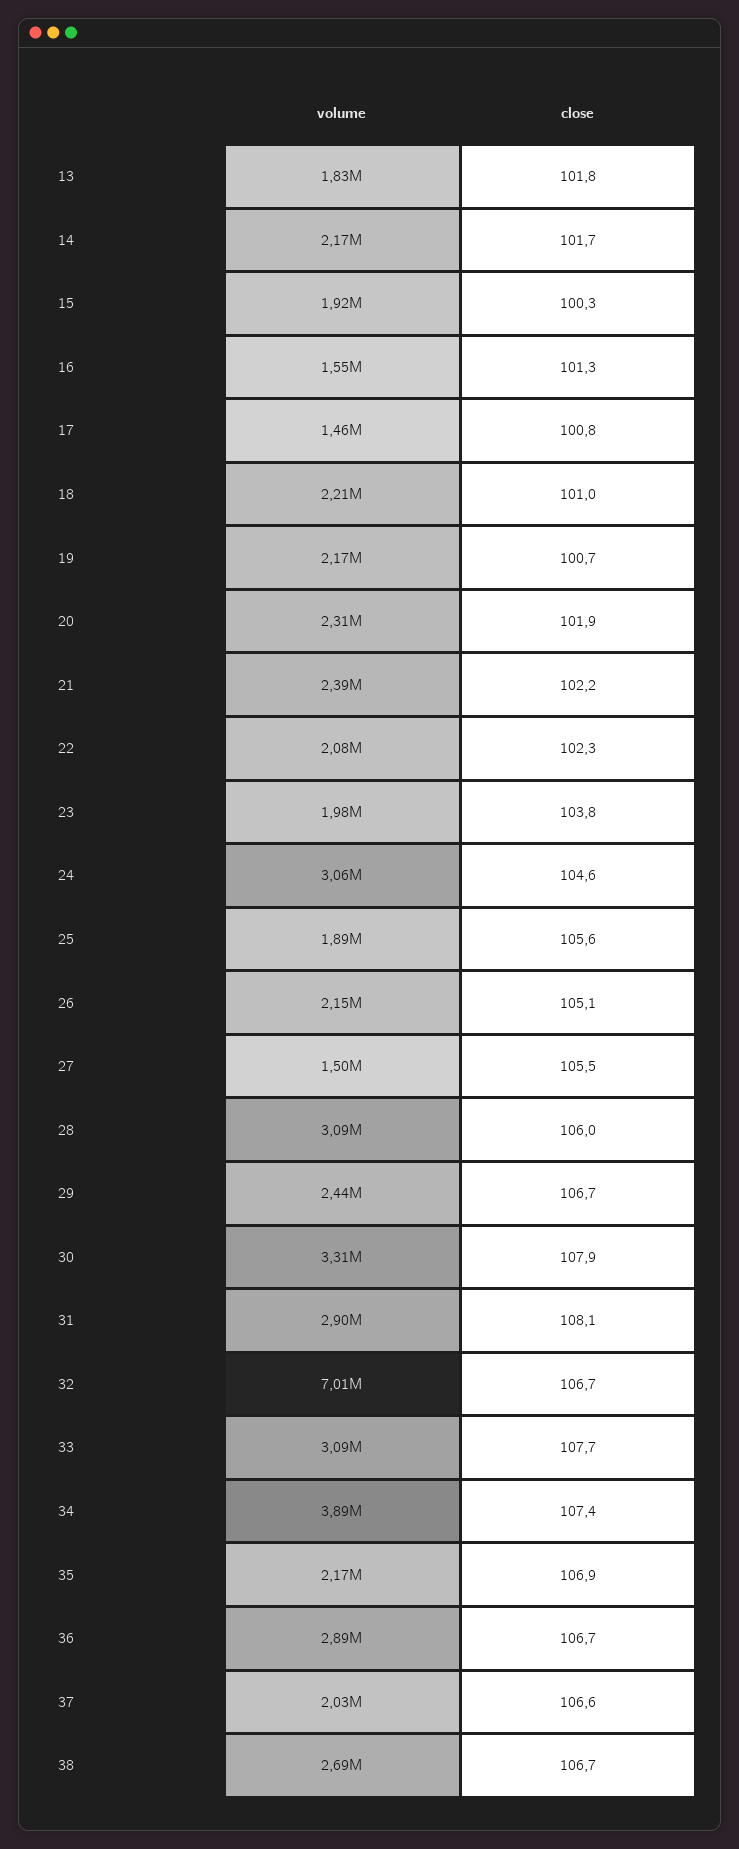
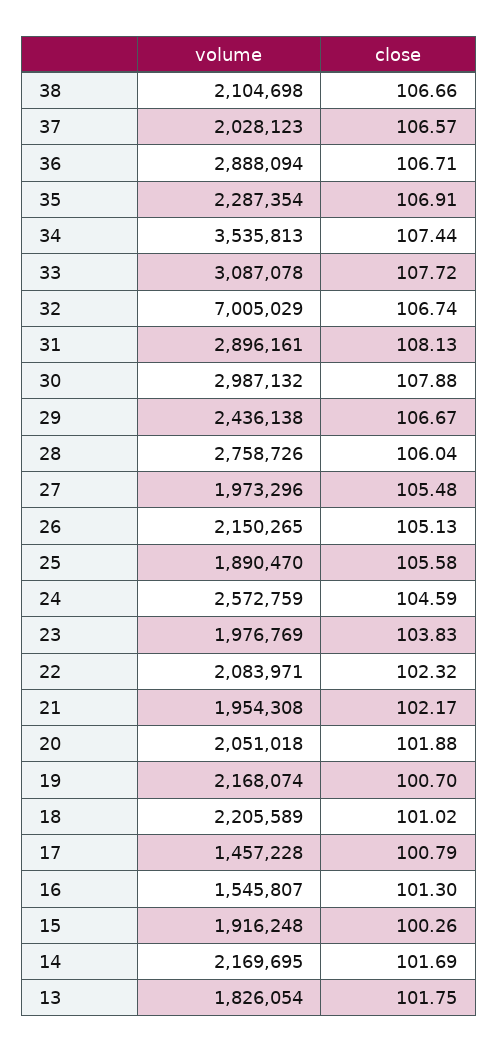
volume, 20: 2310000 -> 2051018
volume, 21: 2390000 -> 1954308
volume, 24: 3060000 -> 2572759
volume, 27: 1500000 -> 1973296
volume, 28: 3090000 -> 2758726
volume, 30: 3310000 -> 2987132
volume, 34: 3890000 -> 3535813
volume, 35: 2170000 -> 2287354
volume, 38: 2690000 -> 2104698

